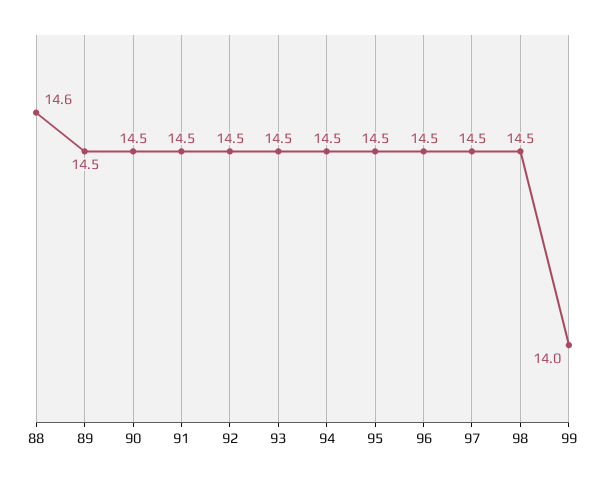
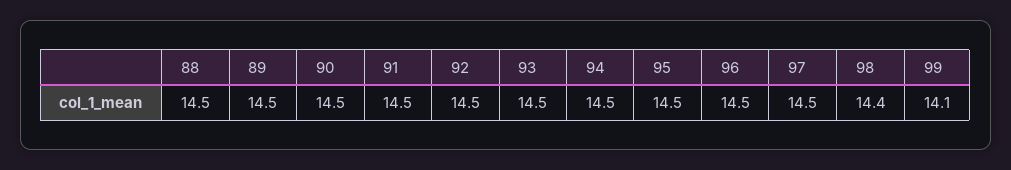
88: 14.6 -> 14.5
98: 14.5 -> 14.4
99: 14 -> 14.1

